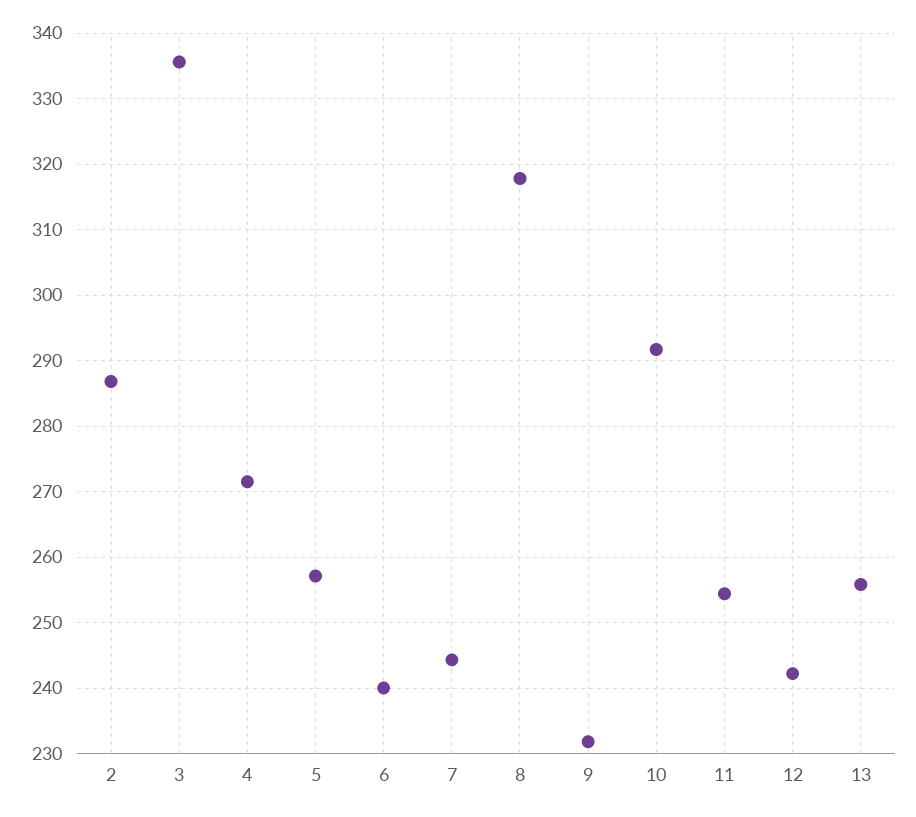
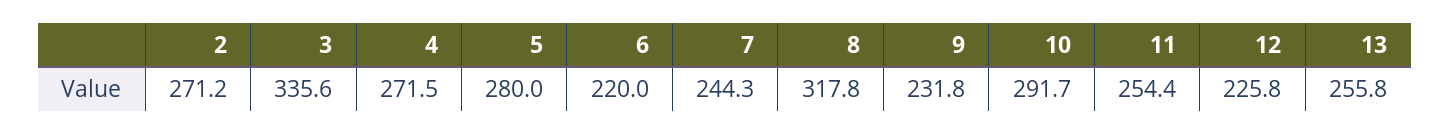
2: 287 -> 271.2
5: 257 -> 280
6: 240 -> 220
12: 242 -> 225.8

